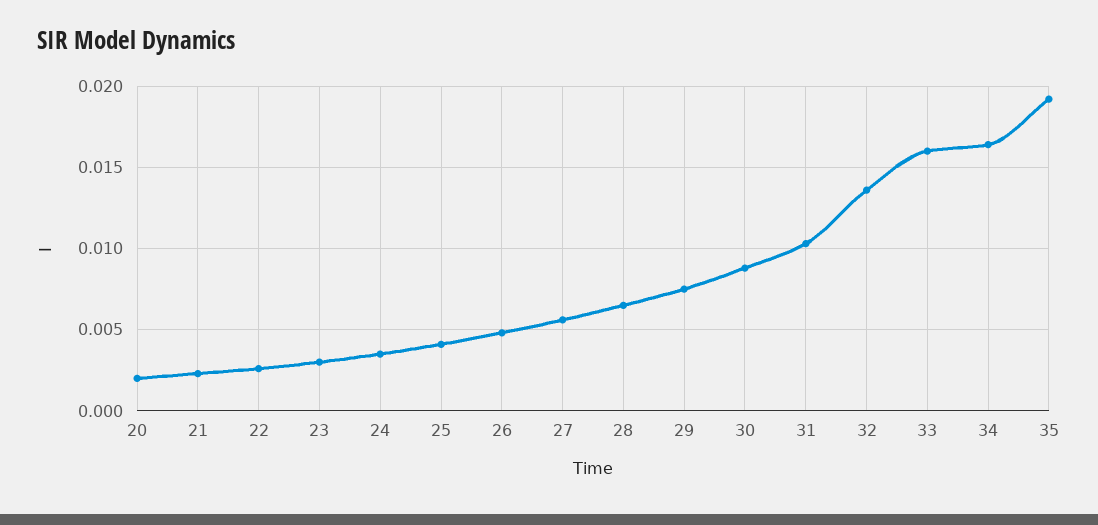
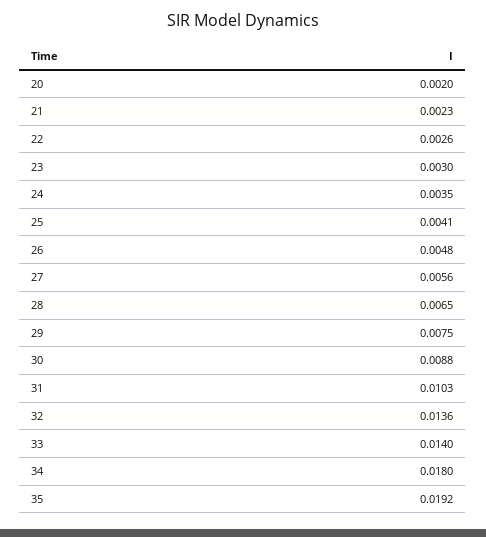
33: 0.016 -> 0.014
34: 0.0165 -> 0.018

